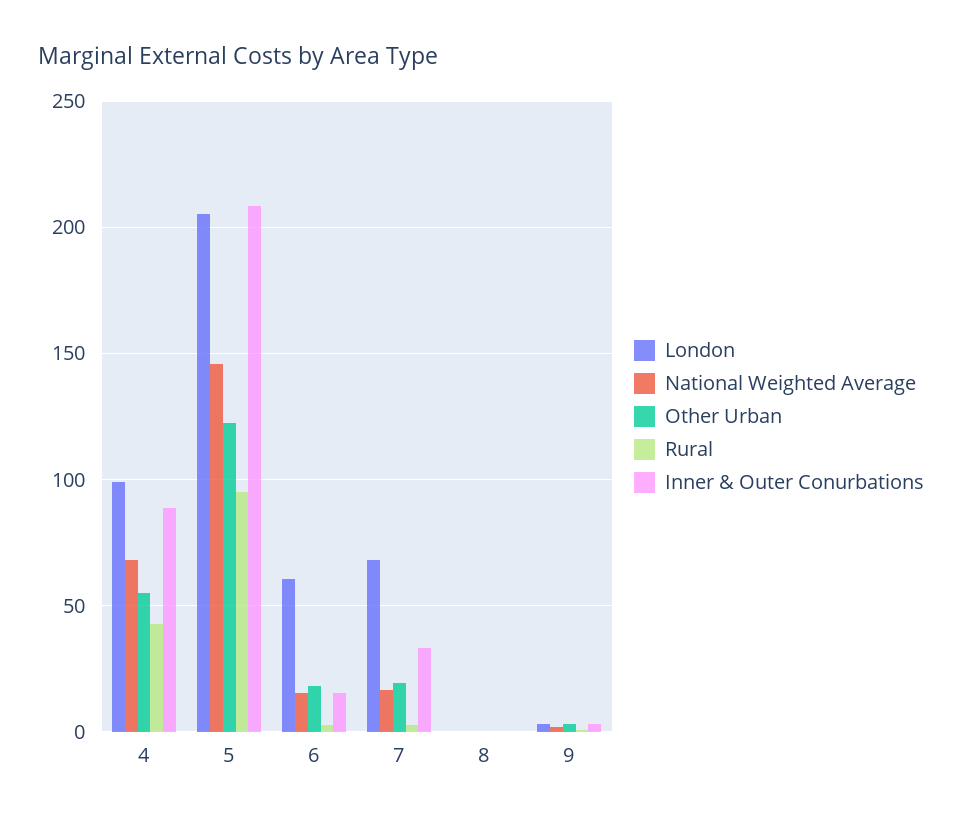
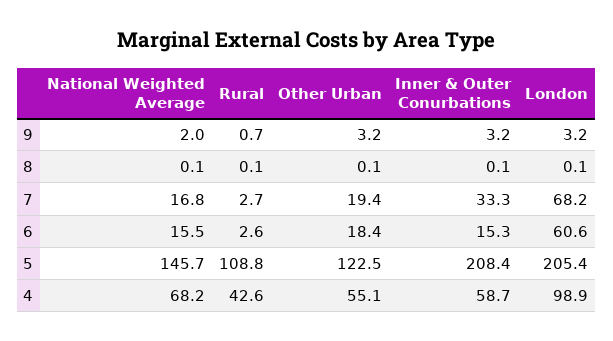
Inner & Outer Conurbations, 4: 90 -> 58.7
Rural, 5: 95 -> 108.8

